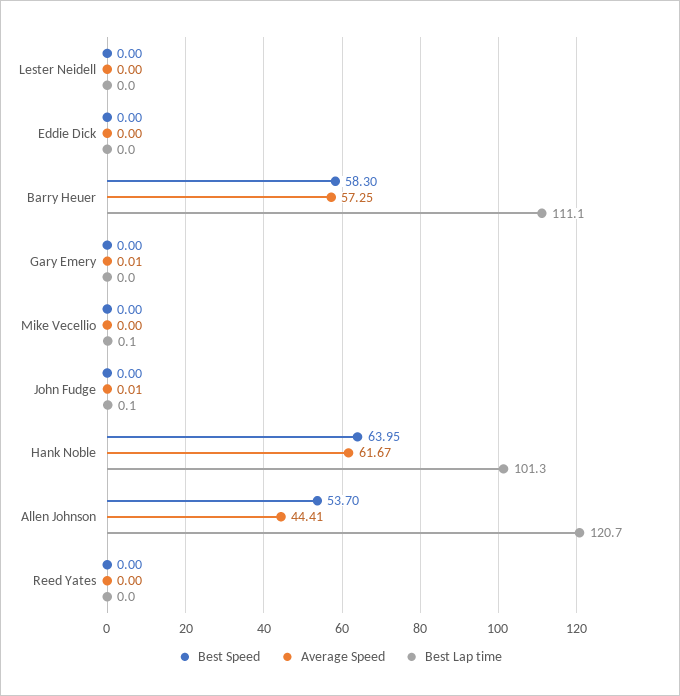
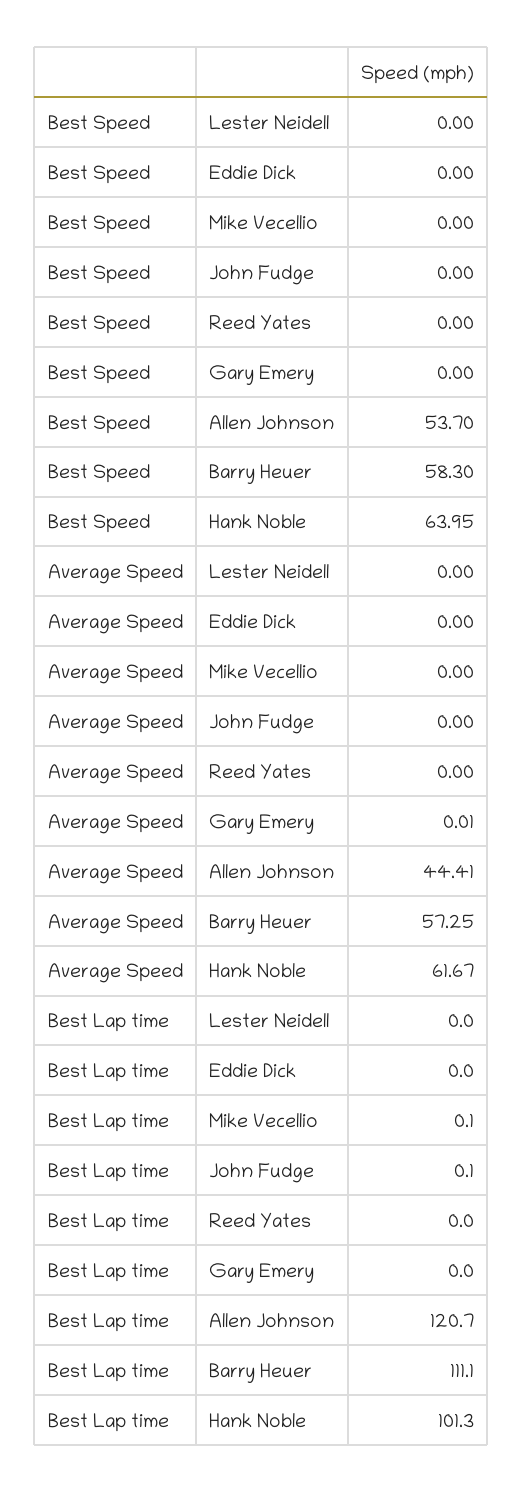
Average Speed, John Fudge: 0.01 -> 0

